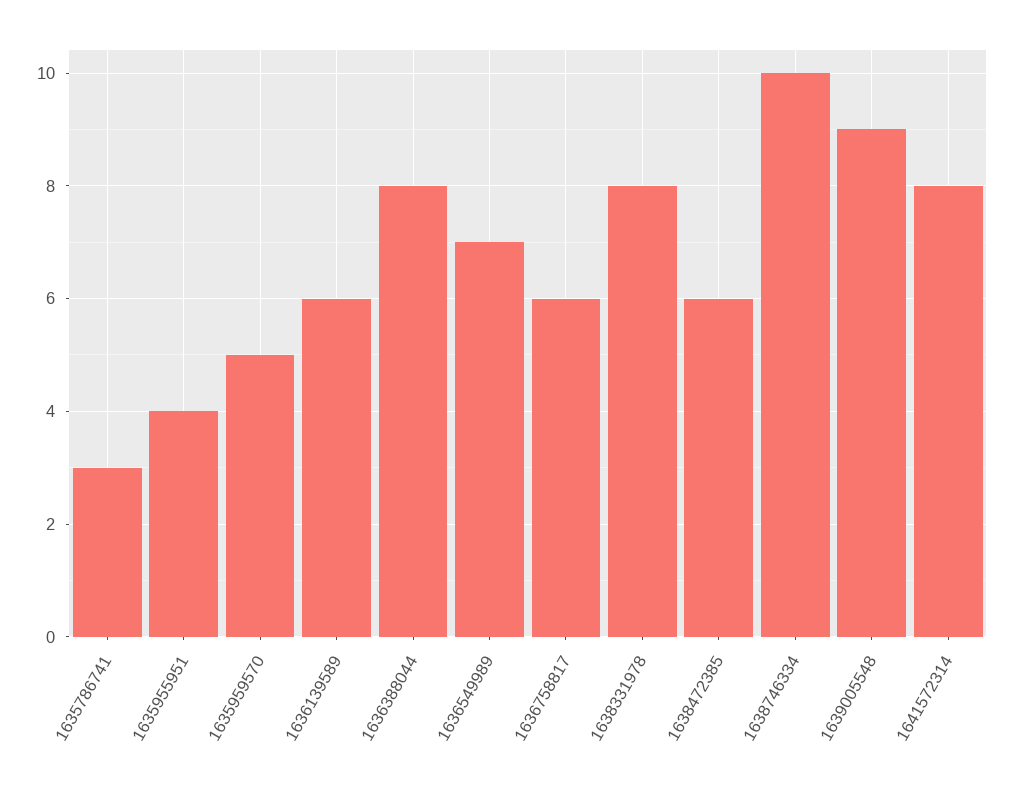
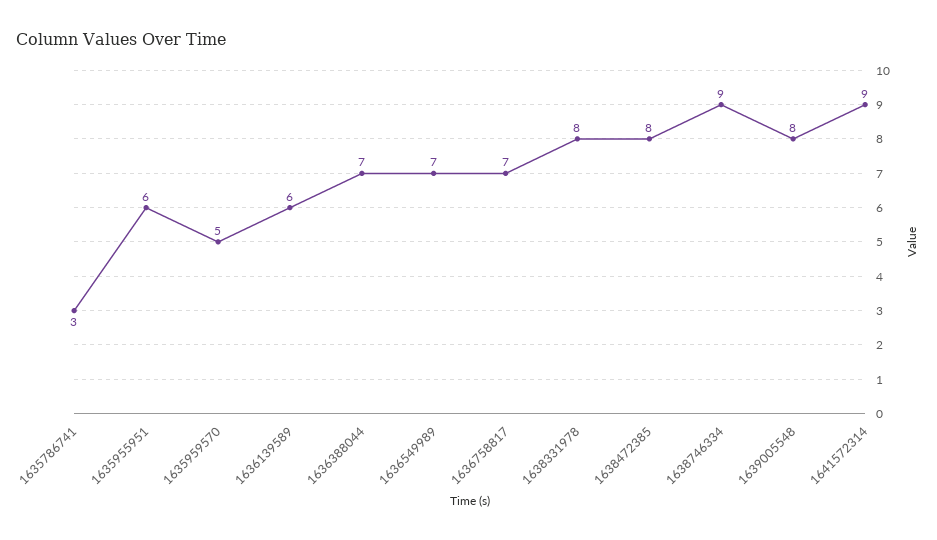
1635955951: 4 -> 6
1636388044: 8 -> 7
1636758817: 6 -> 7
1638472385: 6 -> 8
1638746334: 10 -> 9
1639005548: 9 -> 8
1641572314: 8 -> 9

